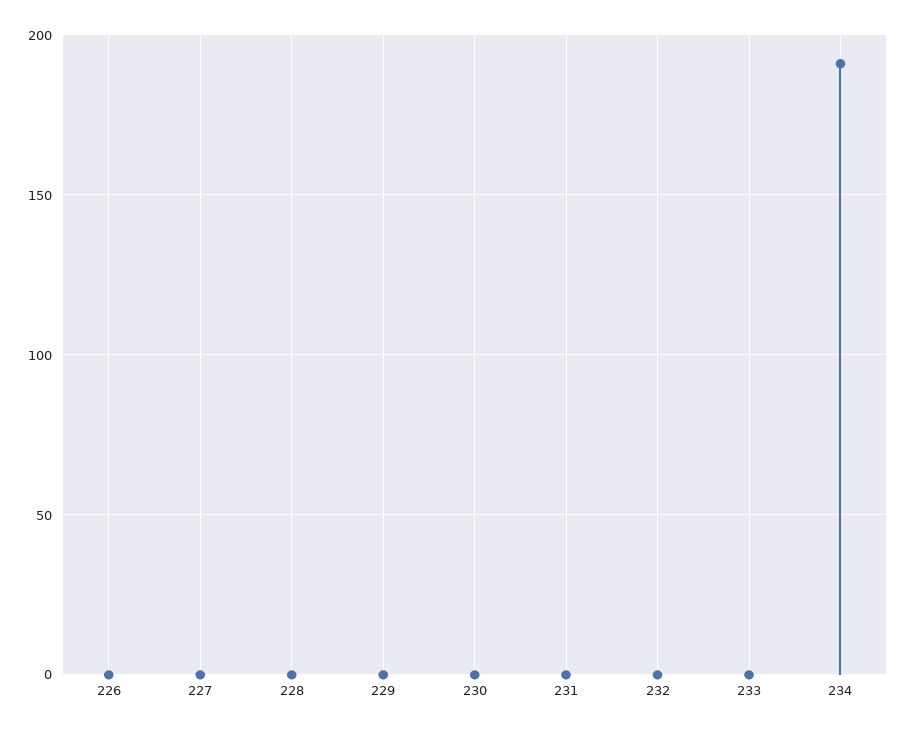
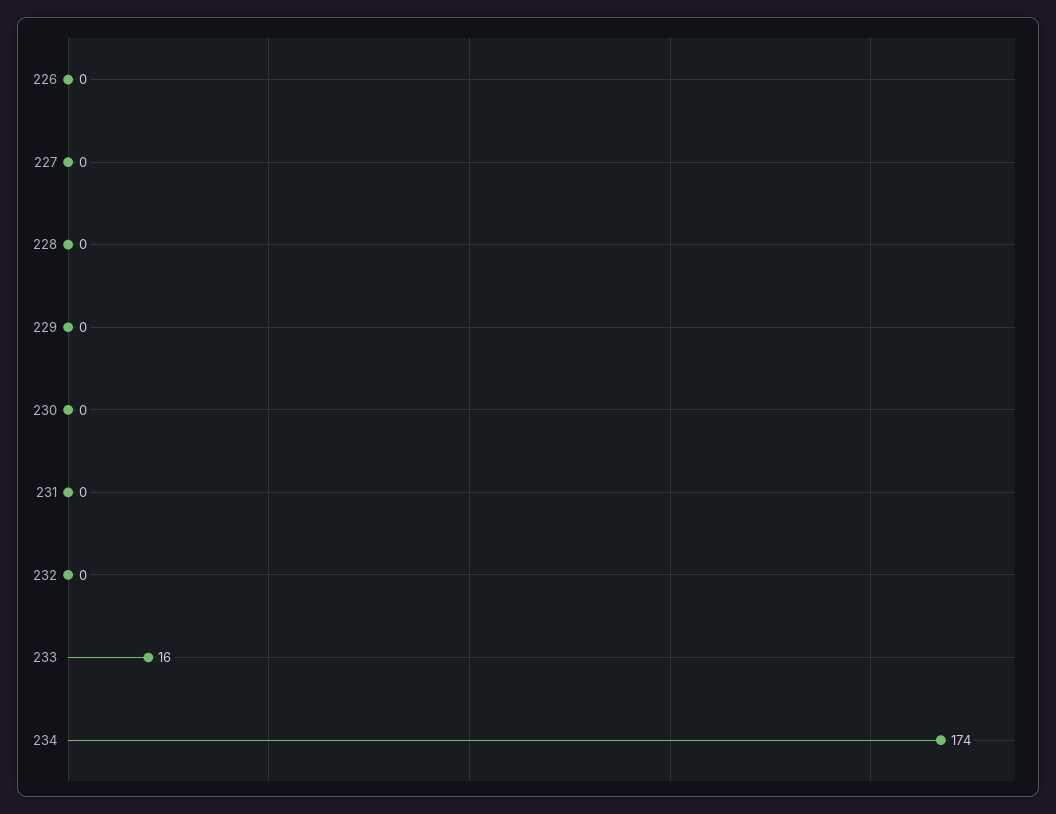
233: 0 -> 16
234: 190 -> 174

